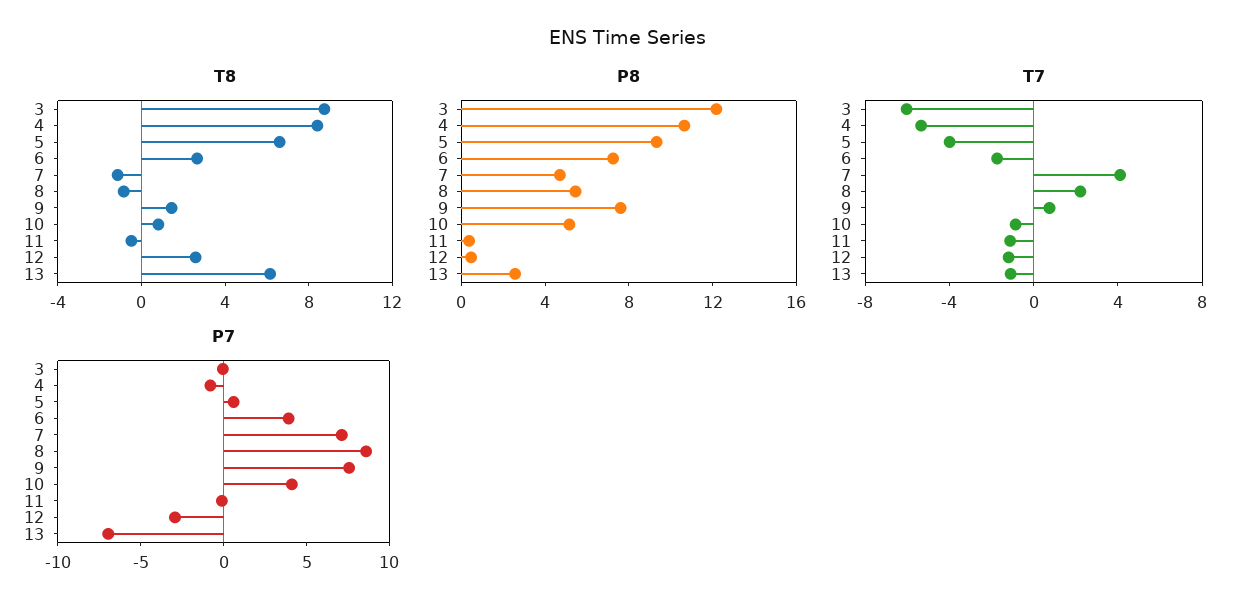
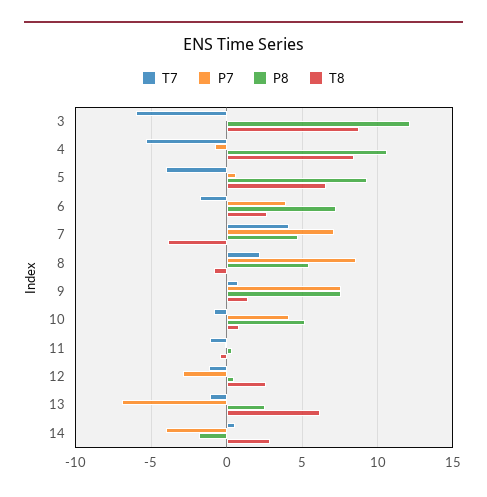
T8, 7: -1 -> -4
T7, 14: none -> 0.5
P7, 14: none -> -4
P8, 14: none -> -2
T8, 14: none -> 3

